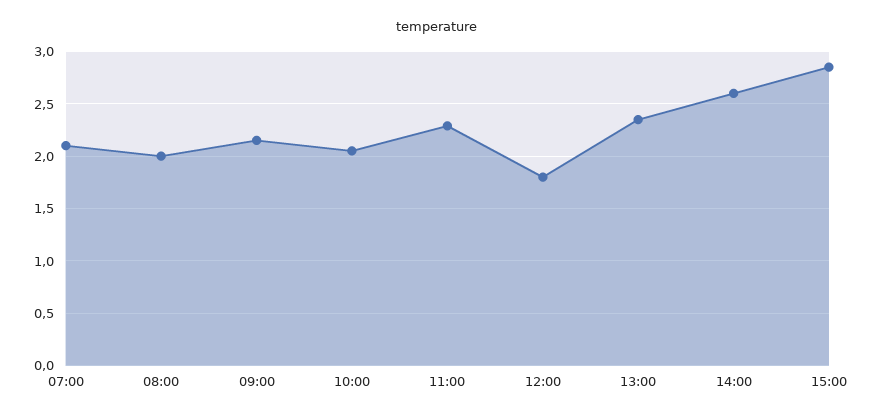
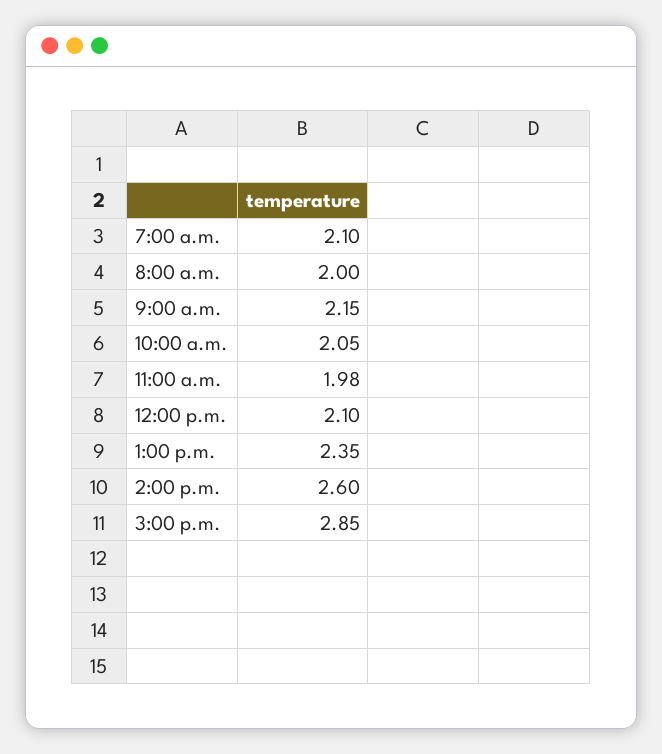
11:00: 2.3 -> 1.98
12:00: 1.8 -> 2.1

